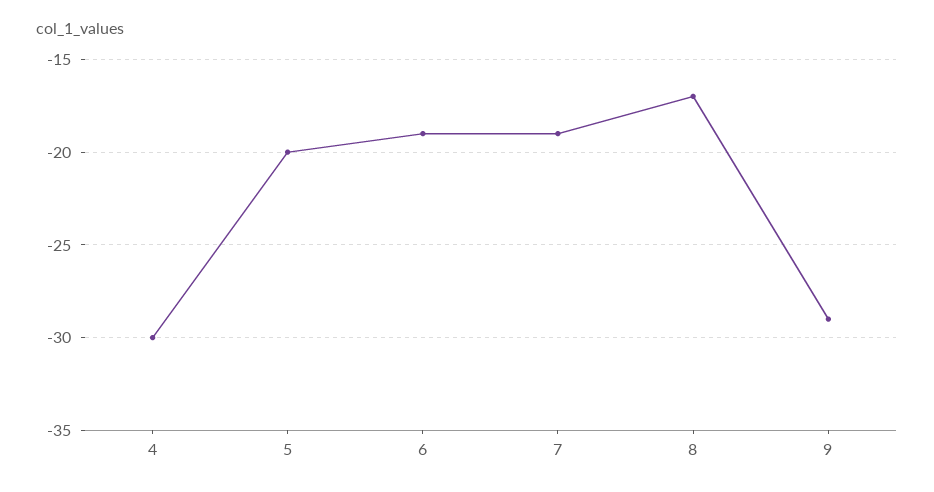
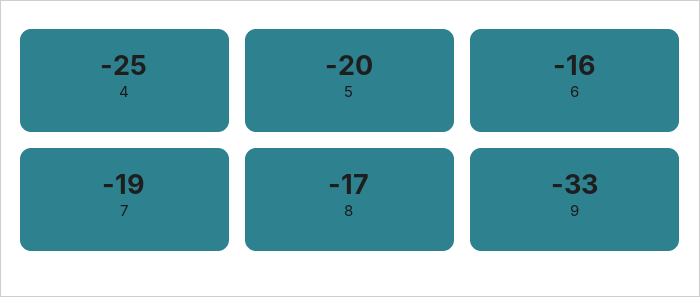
4: -30 -> -25
6: -19 -> -16
9: -29 -> -33

